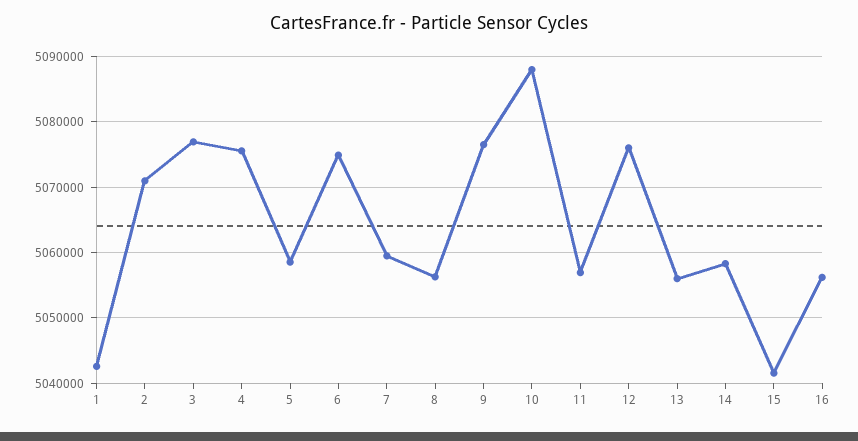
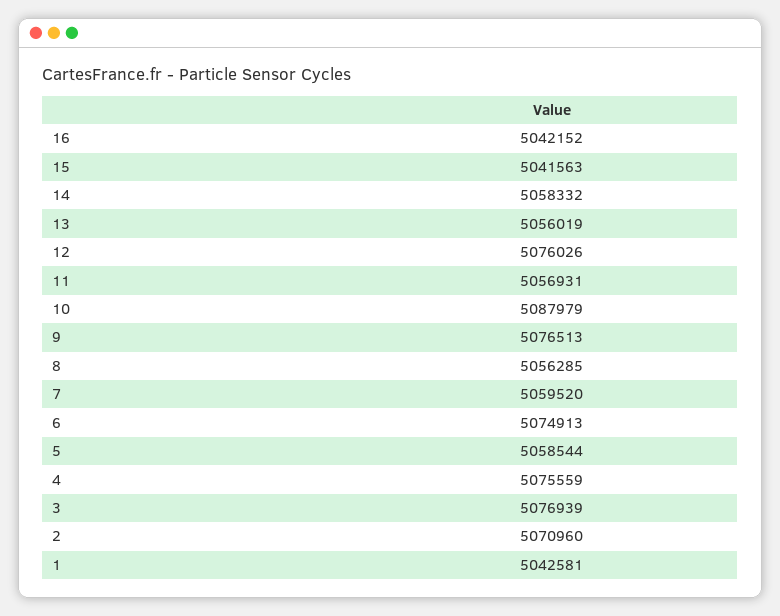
16: 5056000 -> 5042152

